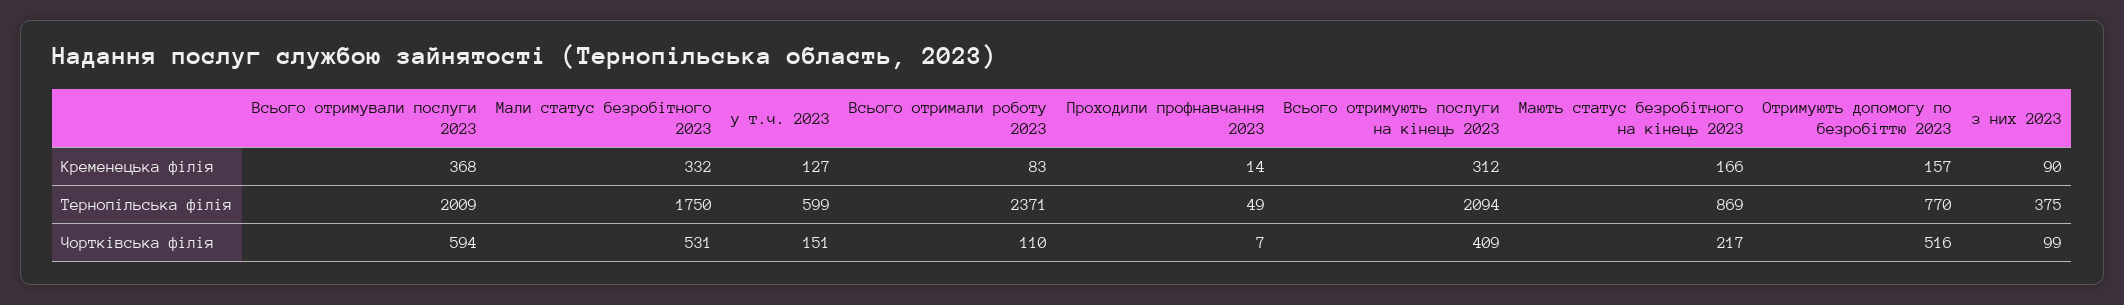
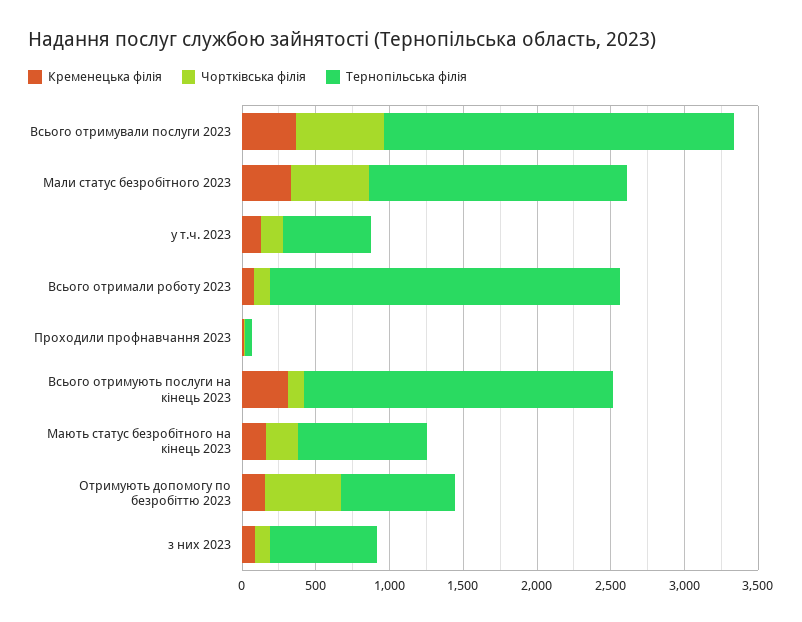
Тернопільська філія, Всього отримували послуги 2023: 2009 -> 2400
Тернопільська філія, з них 2023: 375 -> 700
Чортківська філія, Всього отримують послуги на кінець 2023: 409 -> 100

